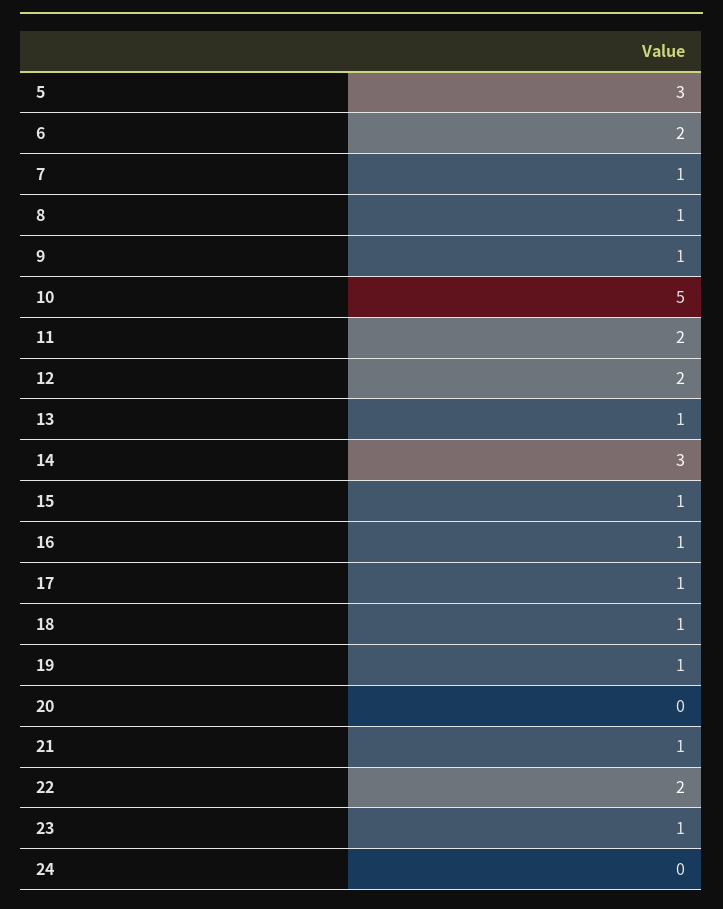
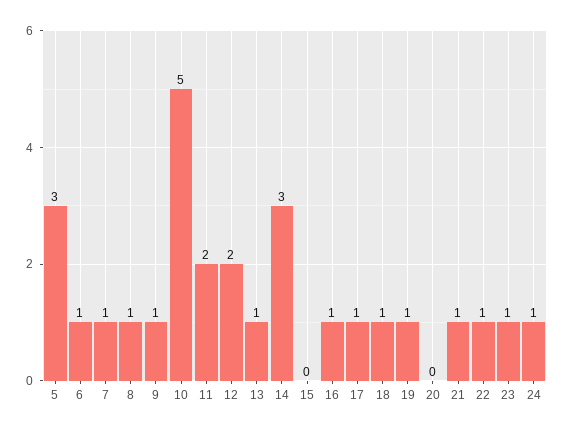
6: 2 -> 1
15: 1 -> 0
22: 2 -> 1
24: 0 -> 1

